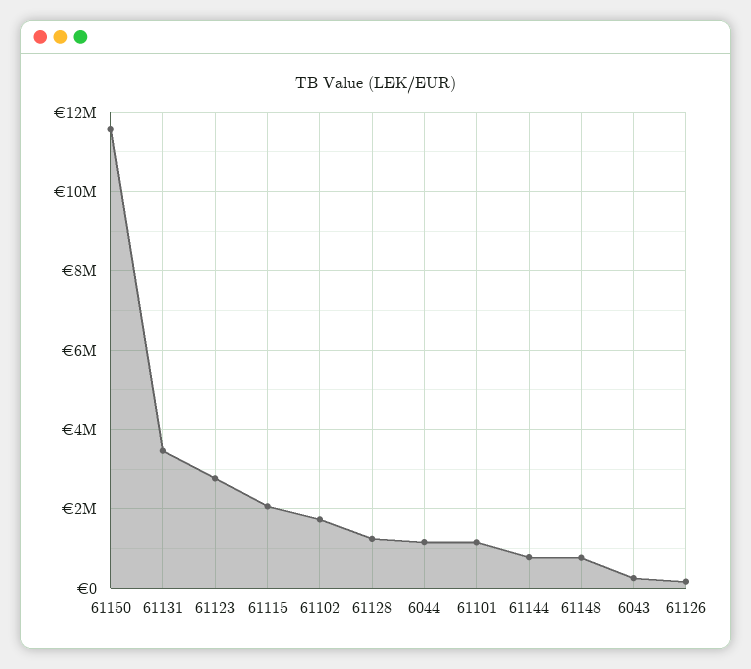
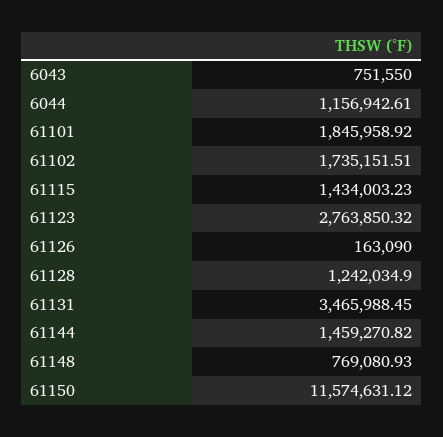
61115: 2000000 -> 1434003.23
61101: 1200000 -> 1845958.92
61144: 800000 -> 1459270.82
6043: 200000 -> 751550

